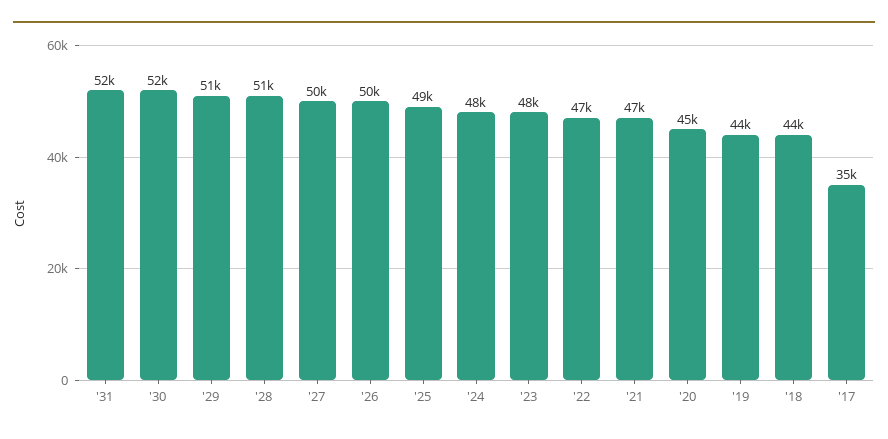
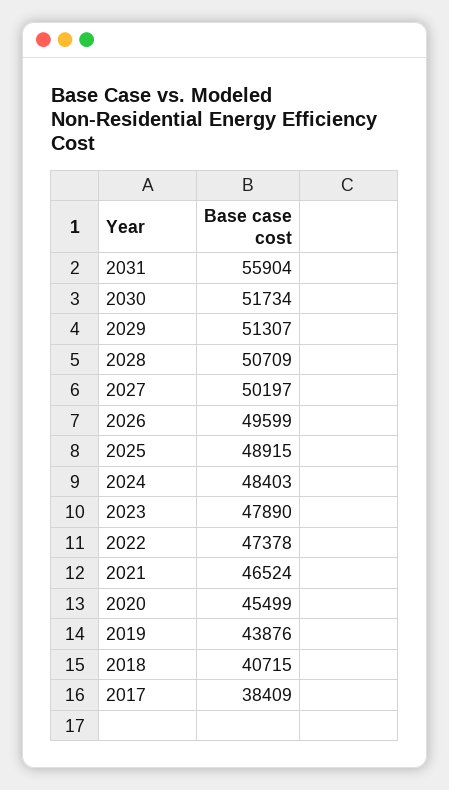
'31: 52000 -> 55904
'18: 44000 -> 40715
'17: 35000 -> 38409

